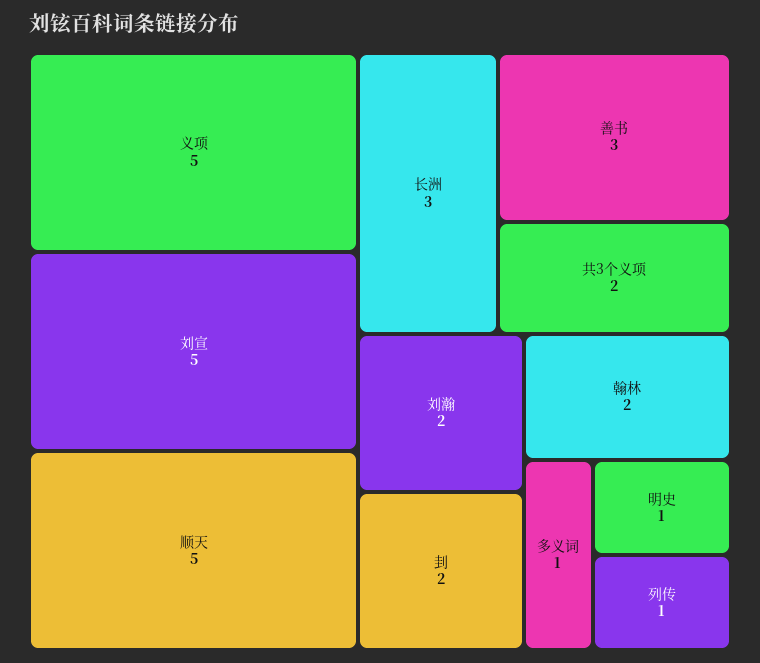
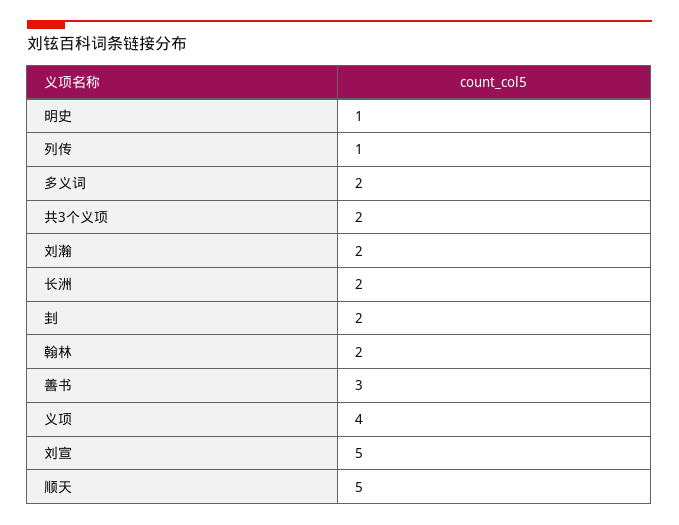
义项: 5 -> 4
长洲: 3 -> 2
多义词: 1 -> 2

